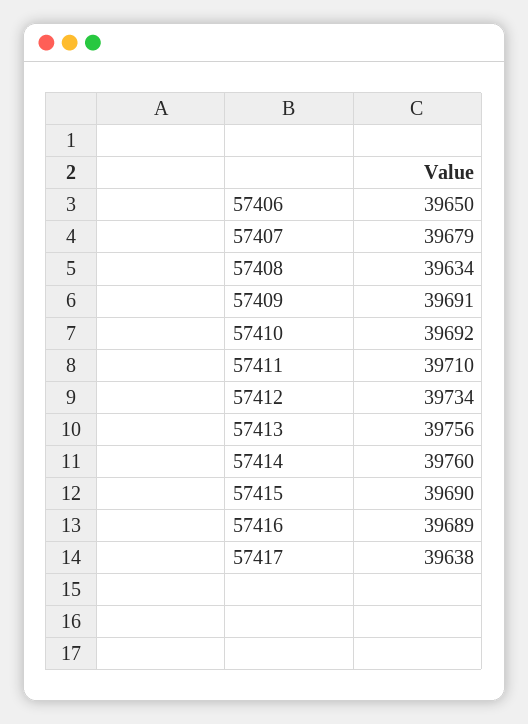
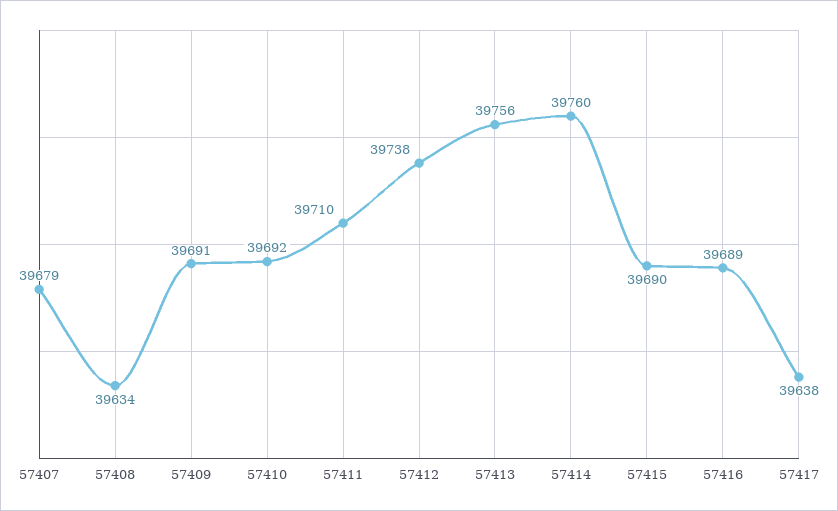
57406: 39650 -> none
57412: 39734 -> 39738

